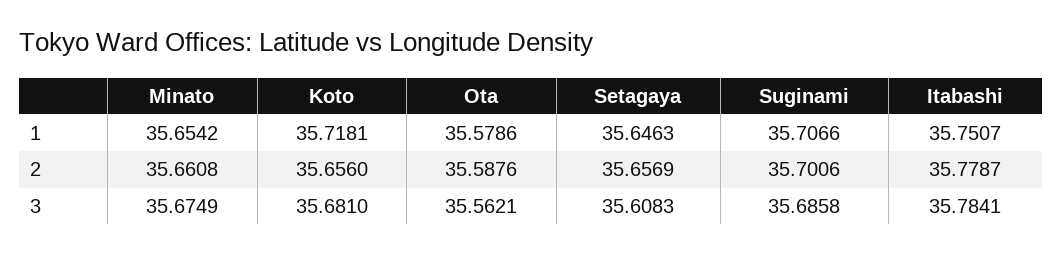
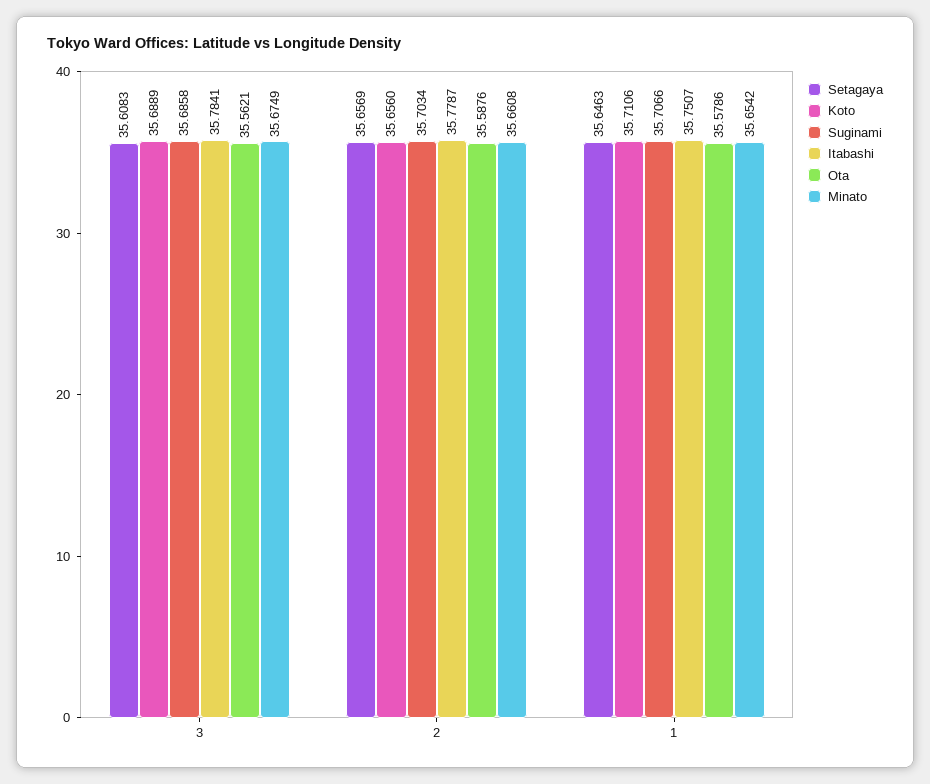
Koto, 1: 35.7181 -> 35.7106
Suginami, 2: 35.7006 -> 35.7034
Koto, 3: 35.681 -> 35.6889

